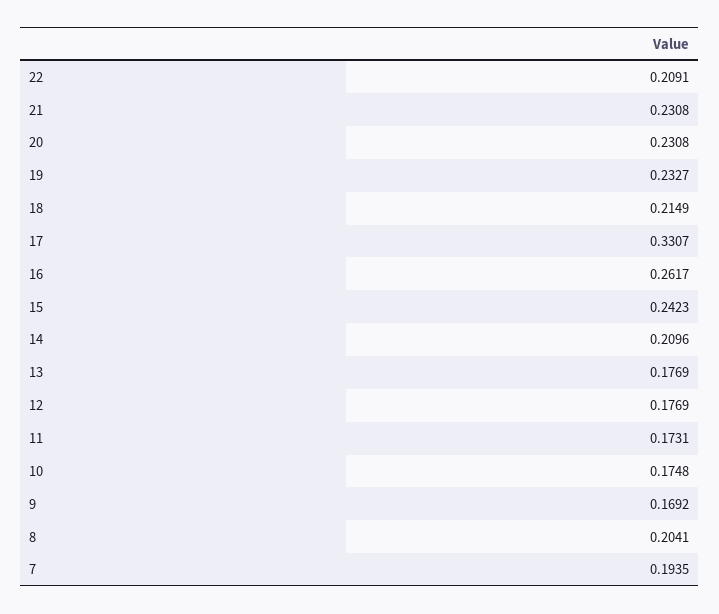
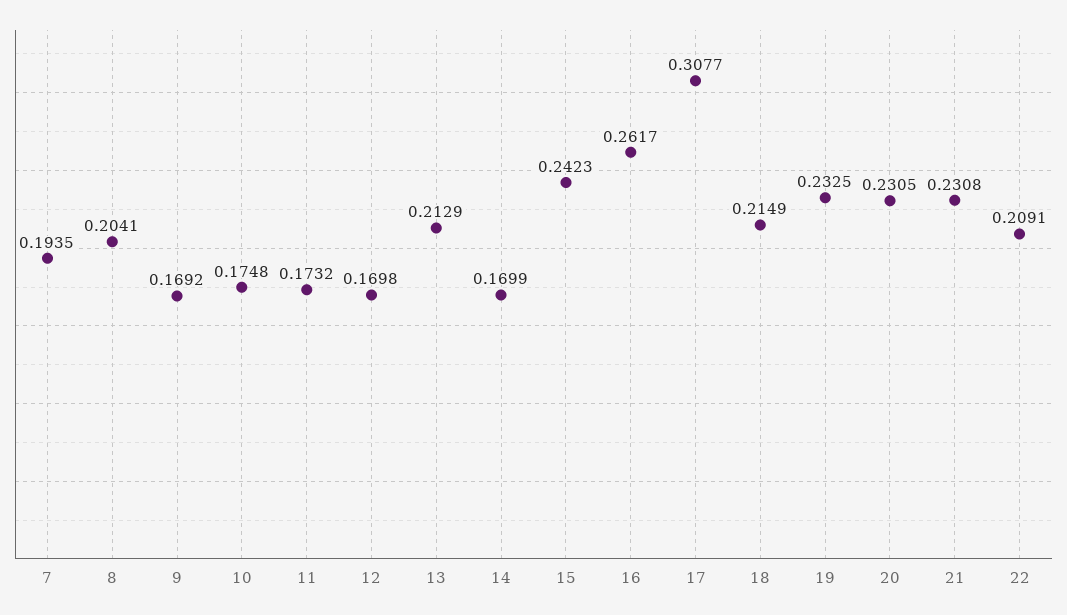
20: 0.2308 -> 0.2305
19: 0.2327 -> 0.2325
17: 0.3307 -> 0.3077
14: 0.2096 -> 0.1699
13: 0.1769 -> 0.2129
12: 0.1769 -> 0.1698
11: 0.1731 -> 0.1732

